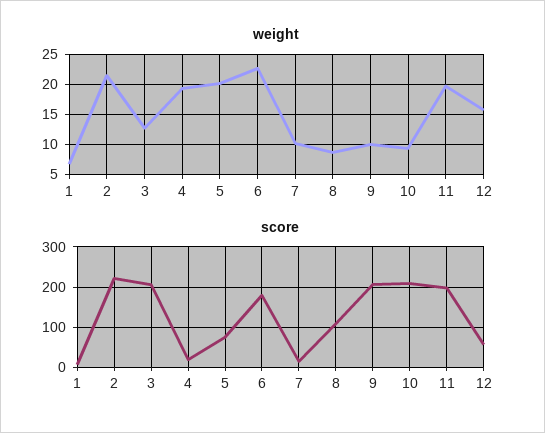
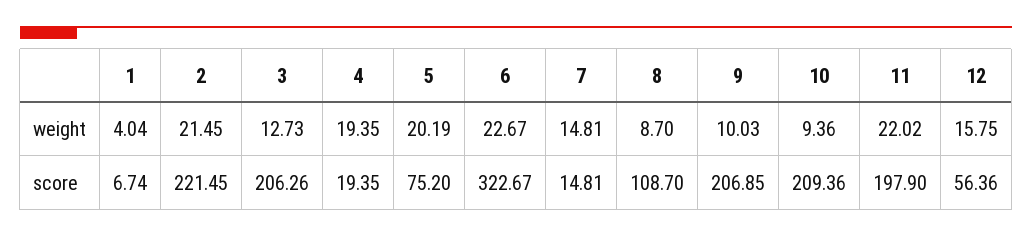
weight, 1: 7 -> 4.04
weight, 7: 10 -> 14.81
weight, 11: 20 -> 22.02
score, 6: 180 -> 322.67

